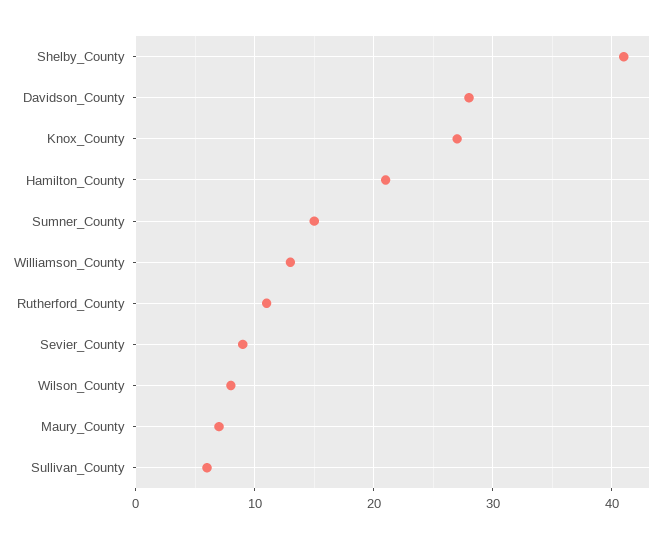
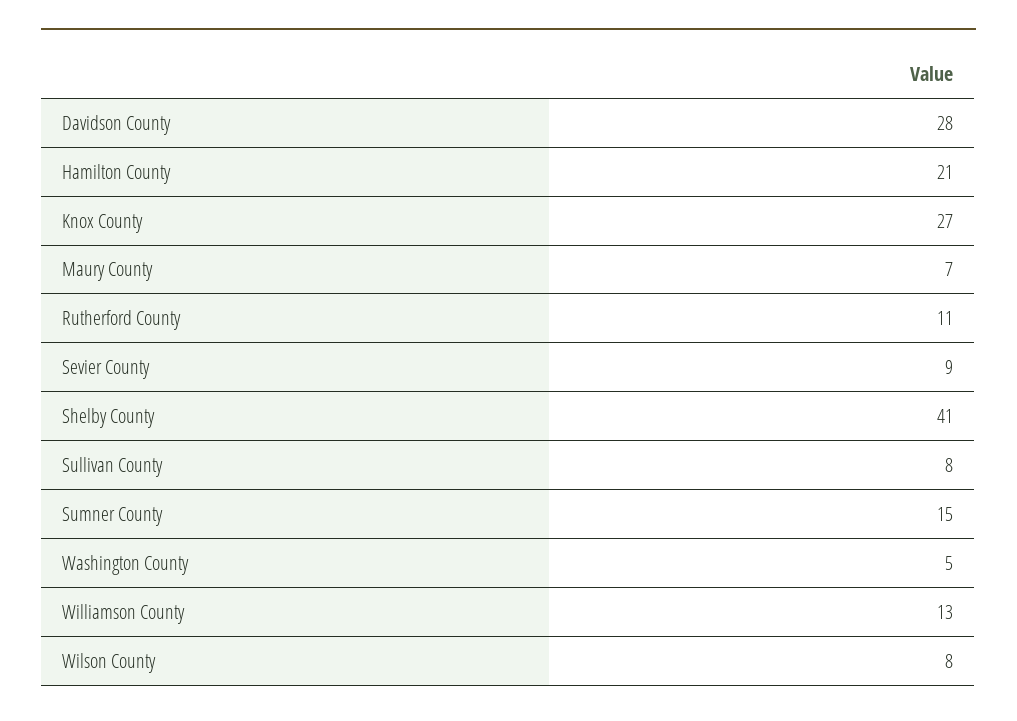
Sullivan_County: 6 -> 8
Washington County: none -> 5

